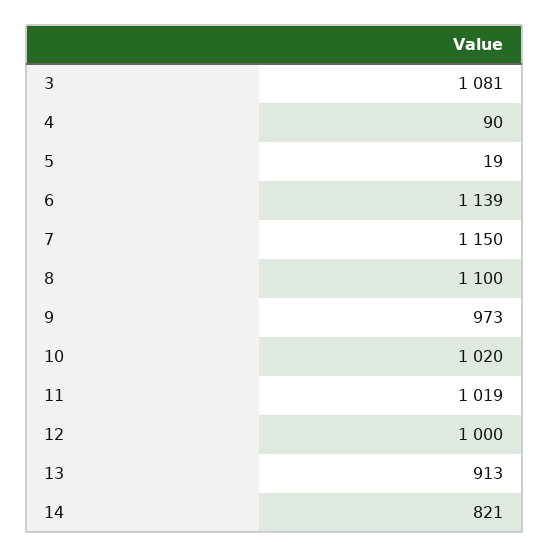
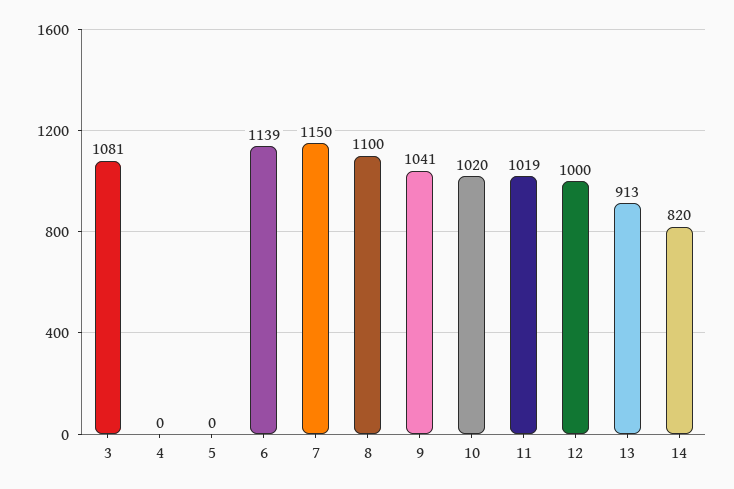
4: 90 -> 0
5: 19 -> 0
9: 973 -> 1041
14: 821 -> 820

